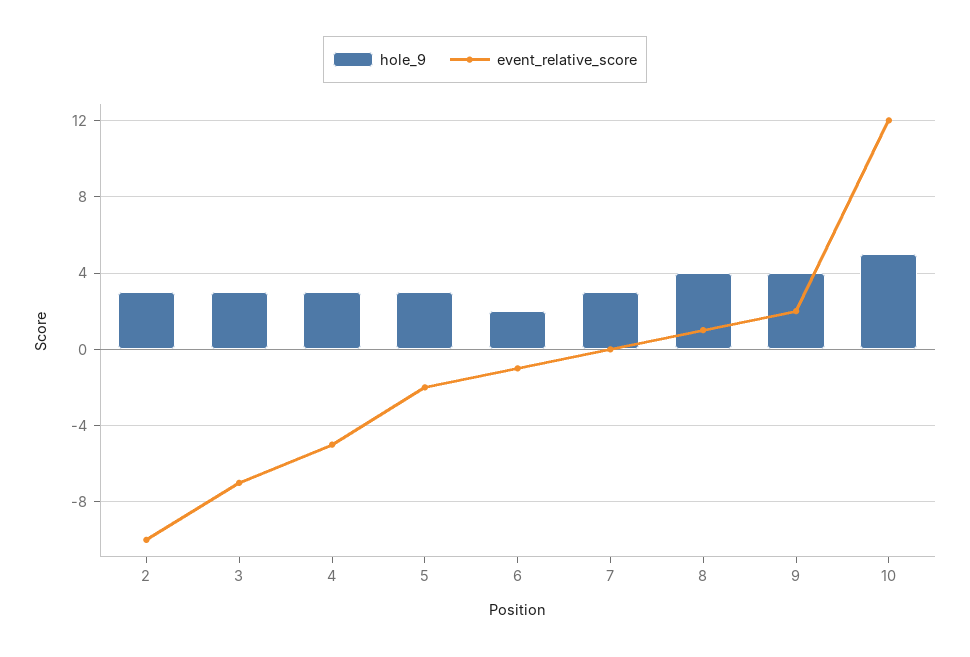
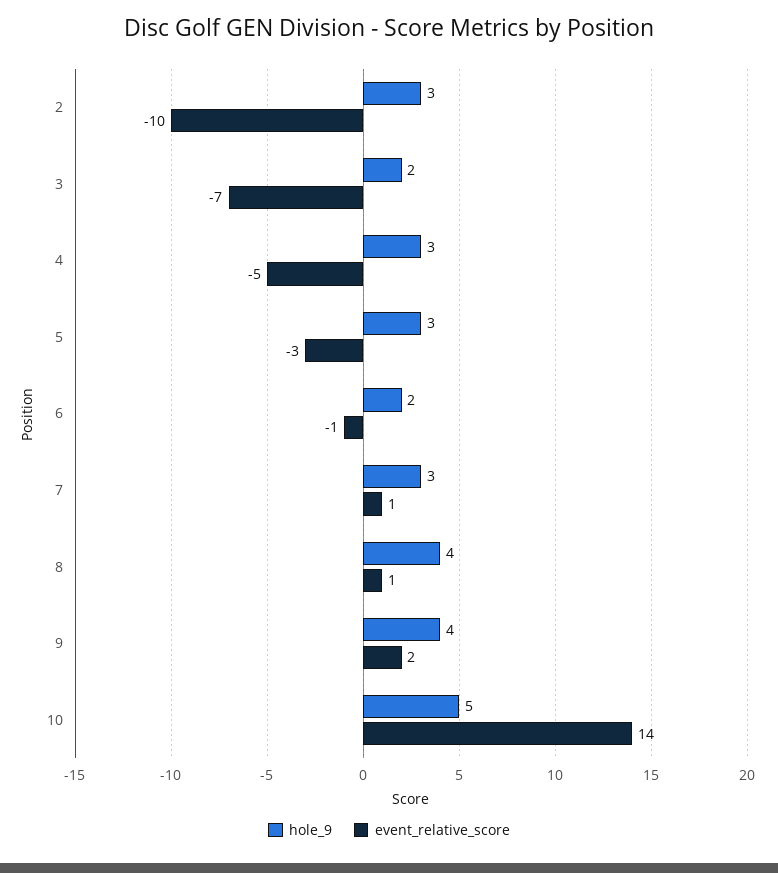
hole_9, 3: 3 -> 2
event_relative_score, 5: -2 -> -3
event_relative_score, 7: 0 -> 1
event_relative_score, 10: 12 -> 14

